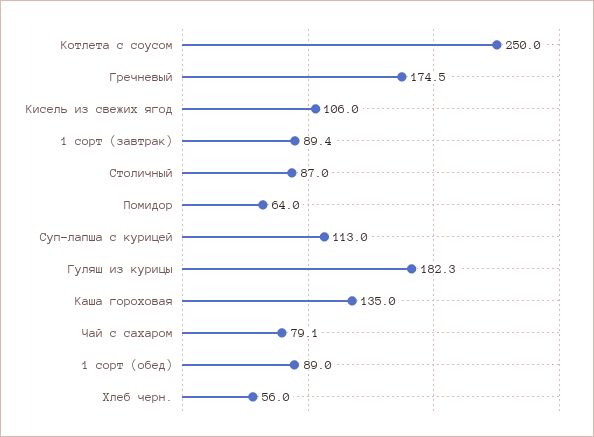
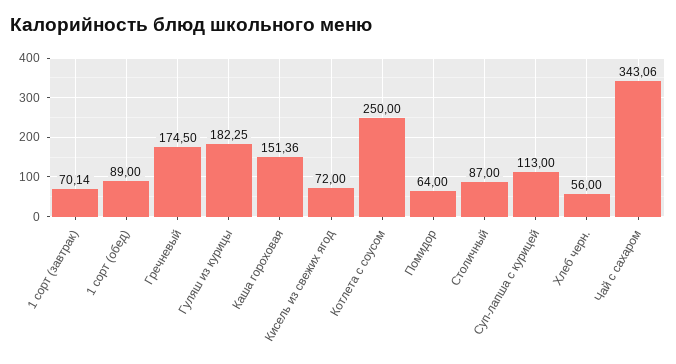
Кисель из свежих ягод: 106 -> 72
1 сорт (завтрак): 89.4 -> 70.14
Каша гороховая: 135 -> 151.36
Чай с сахаром: 79.1 -> 343.06

